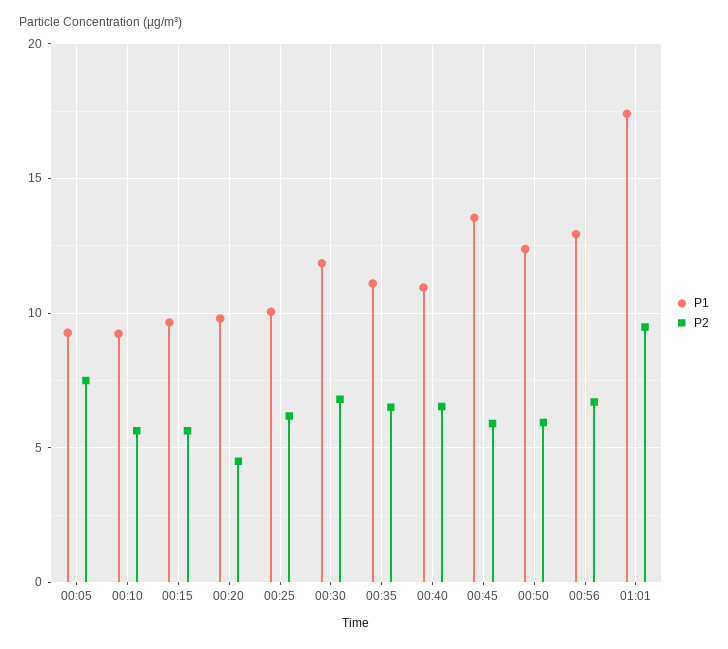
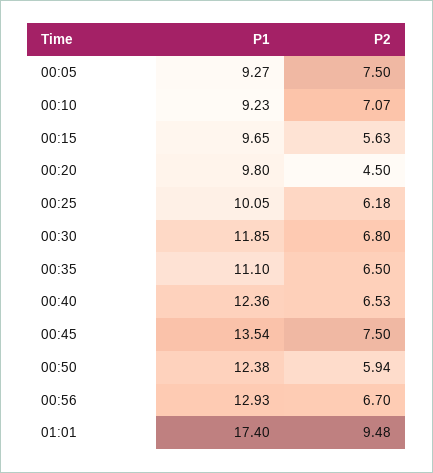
P2, 00:10: 5.5 -> 7.07
P1, 00:40: 11 -> 12.36
P2, 00:45: 6 -> 7.5

